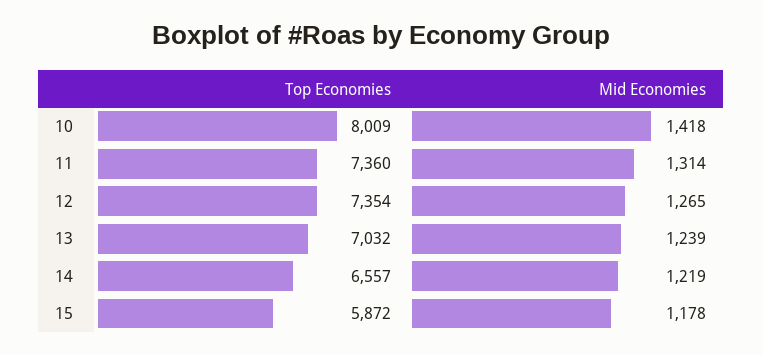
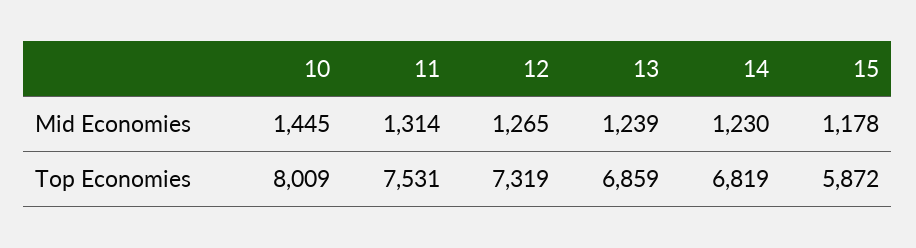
Mid Economies, 10: 1418 -> 1445
Top Economies, 11: 7360 -> 7531
Top Economies, 12: 7354 -> 7319
Top Economies, 13: 7032 -> 6859
Top Economies, 14: 6557 -> 6819
Mid Economies, 14: 1219 -> 1230

